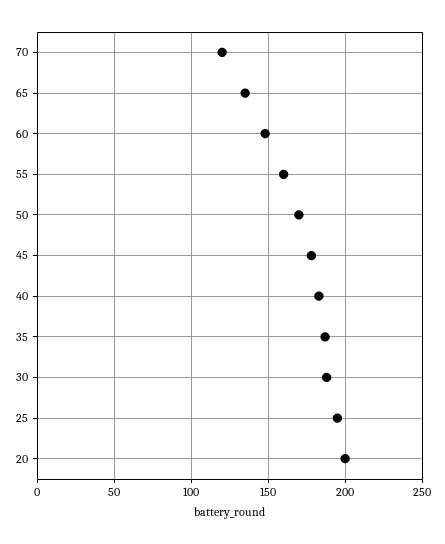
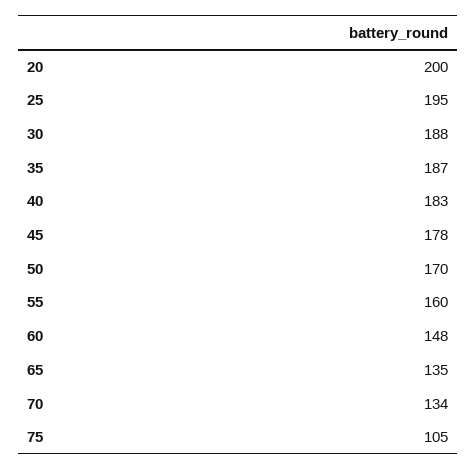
70: 120 -> 134
75: none -> 105

